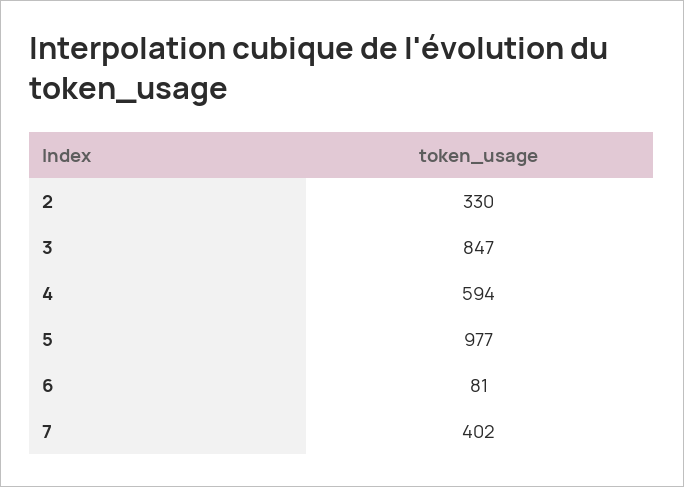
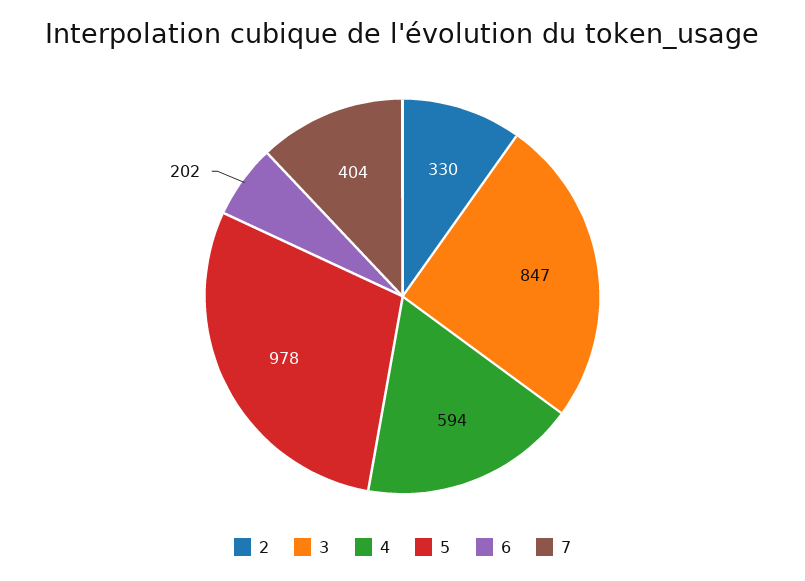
5: 977 -> 978
6: 81 -> 202
7: 402 -> 404

